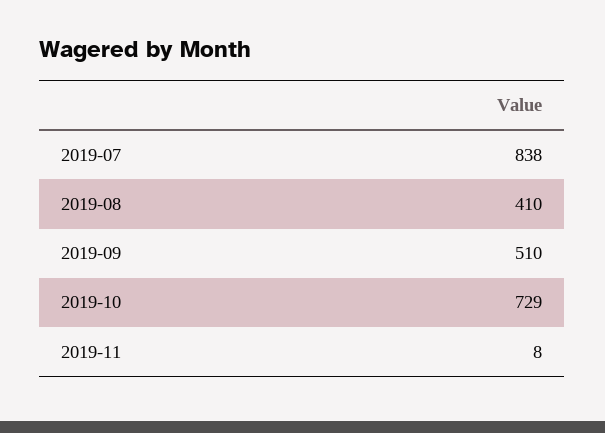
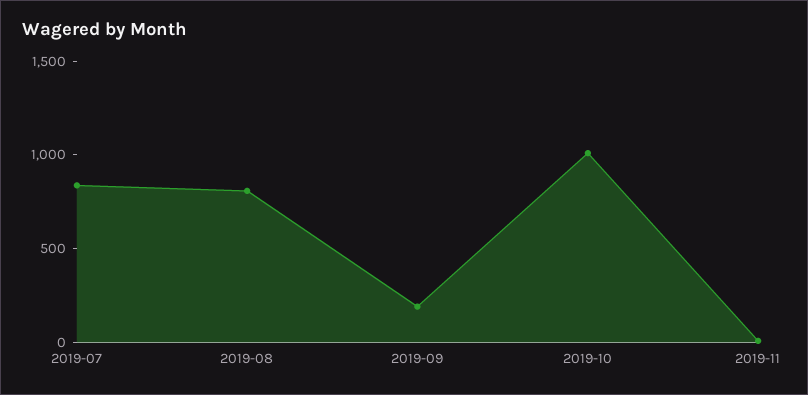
2019-08: 410 -> 800
2019-09: 510 -> 200
2019-10: 729 -> 1000

